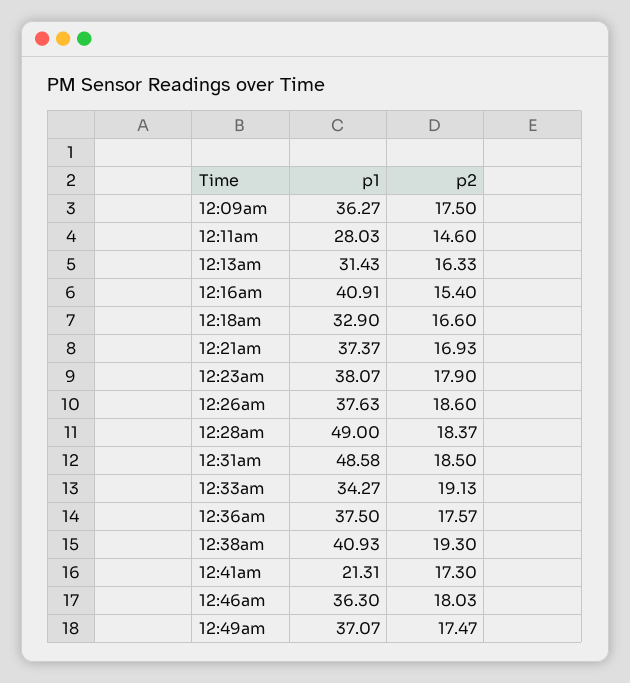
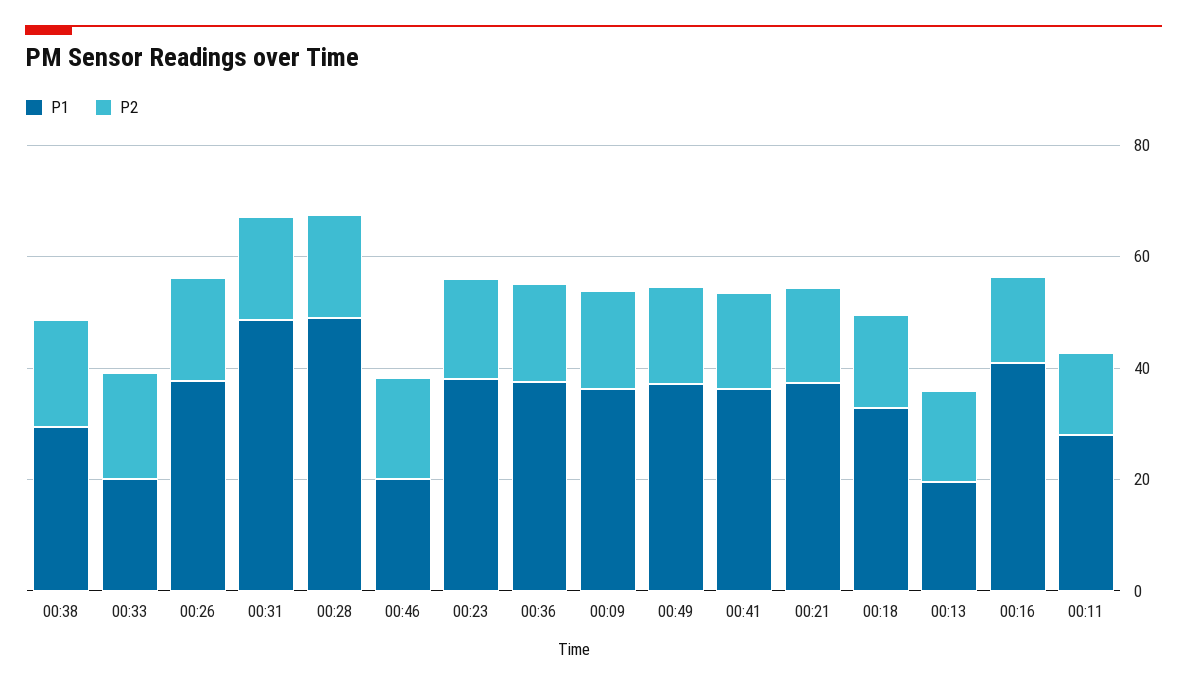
p1, 12:13am: 31.43 -> 20
p1, 12:33am: 34.27 -> 20
p1, 12:38am: 40.93 -> 30
p1, 12:41am: 21.31 -> 35
p1, 12:46am: 36.3 -> 20

